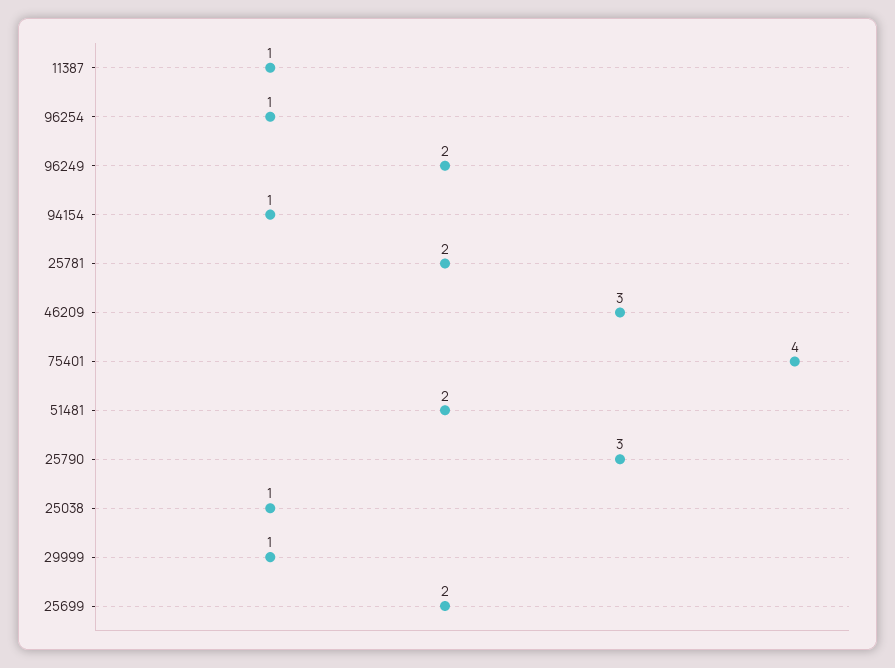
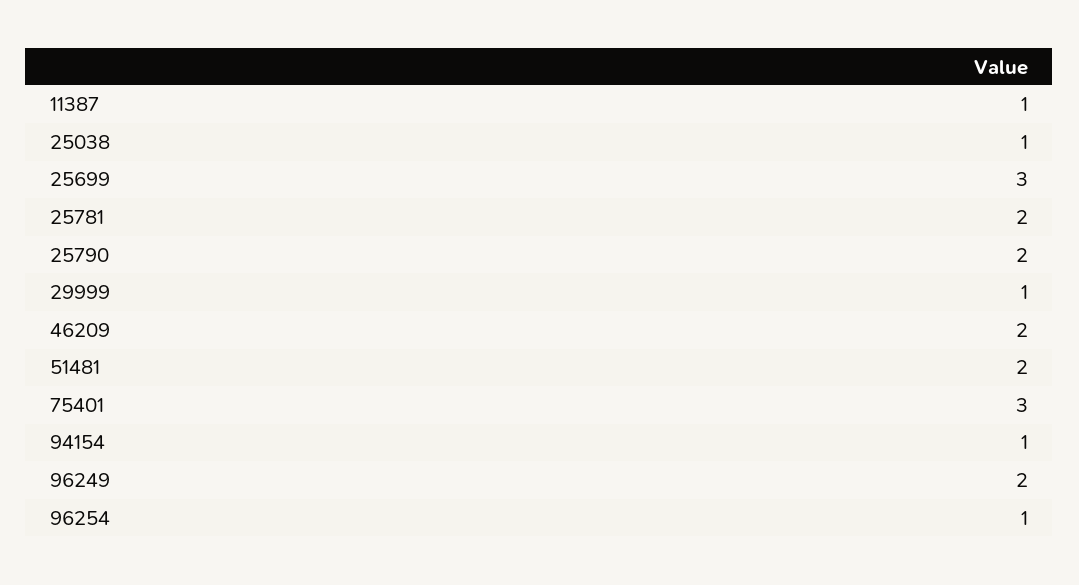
46209: 3 -> 2
75401: 4 -> 3
25790: 3 -> 2
25699: 2 -> 3

